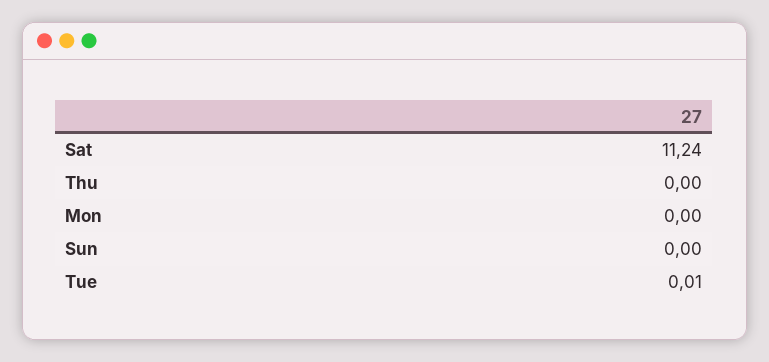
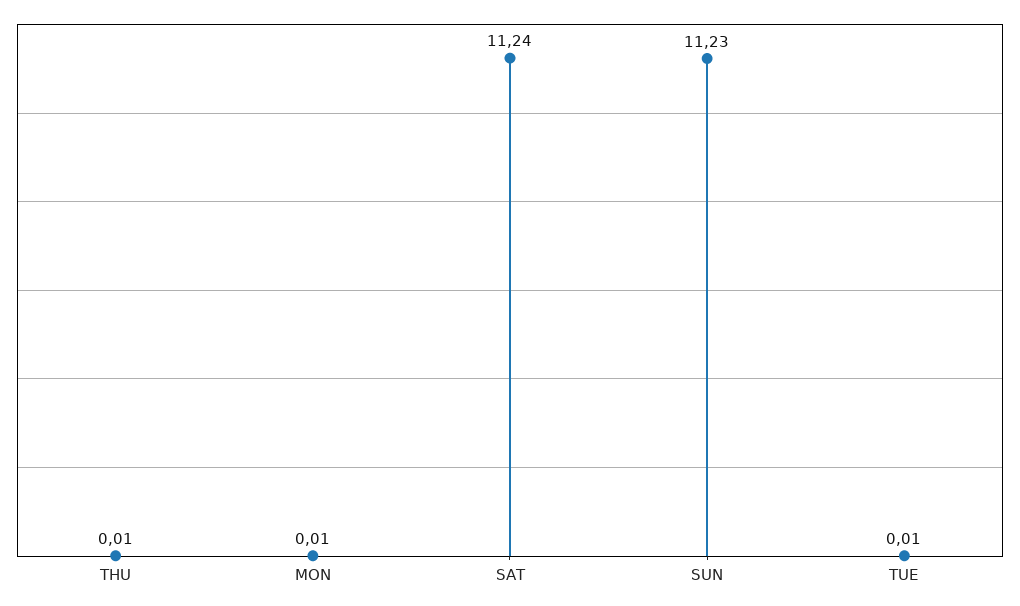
Thu: 0 -> 0.01
Mon: 0 -> 0.01
Sun: 0 -> 11.23

